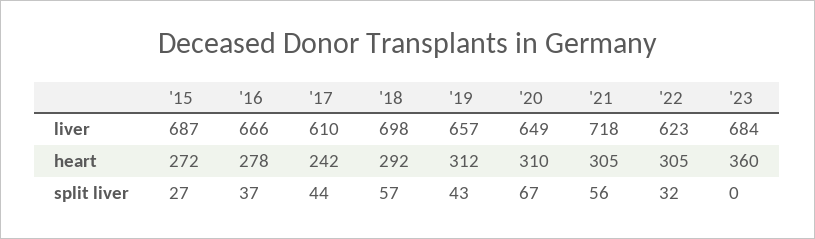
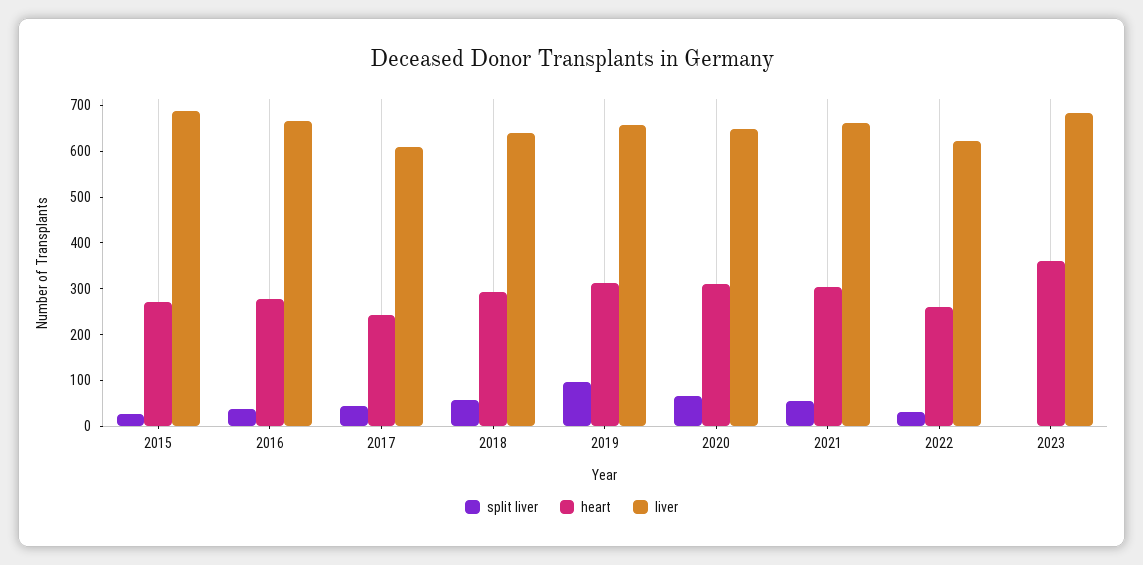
liver, '18: 698 -> 640
liver, '21: 718 -> 660
heart, '22: 305 -> 260
split liver, '19: 43 -> 100

